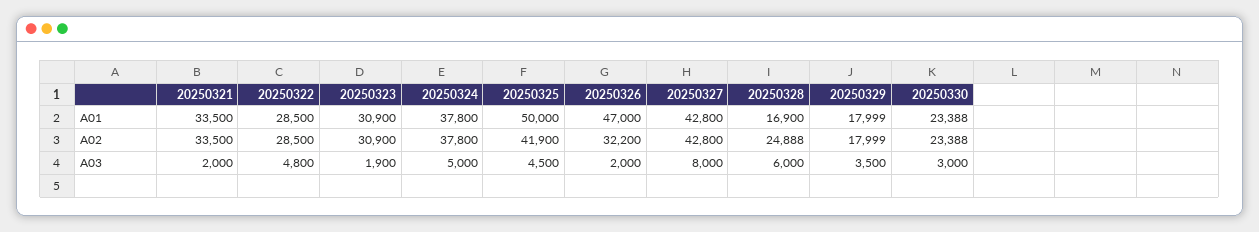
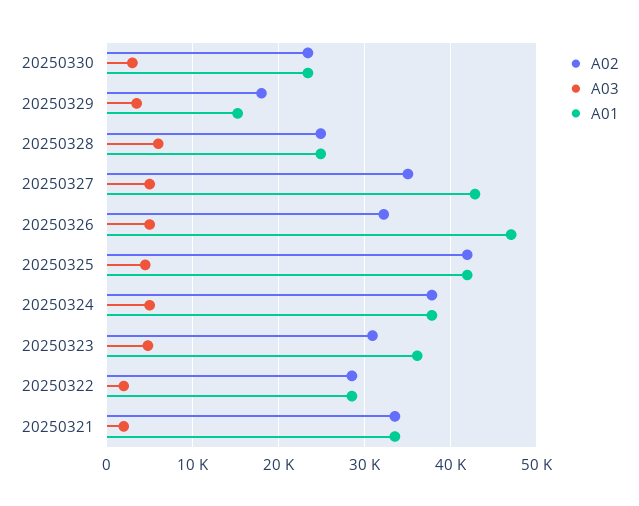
A01, 20250323: 30900 -> 36000
A01, 20250325: 50000 -> 42000
A01, 20250328: 16900 -> 25000
A01, 20250329: 17999 -> 15000
A02, 20250327: 42800 -> 35000
A03, 20250322: 4800 -> 2000
A03, 20250323: 1900 -> 5000
A03, 20250326: 2000 -> 5000
A03, 20250327: 8000 -> 5000

